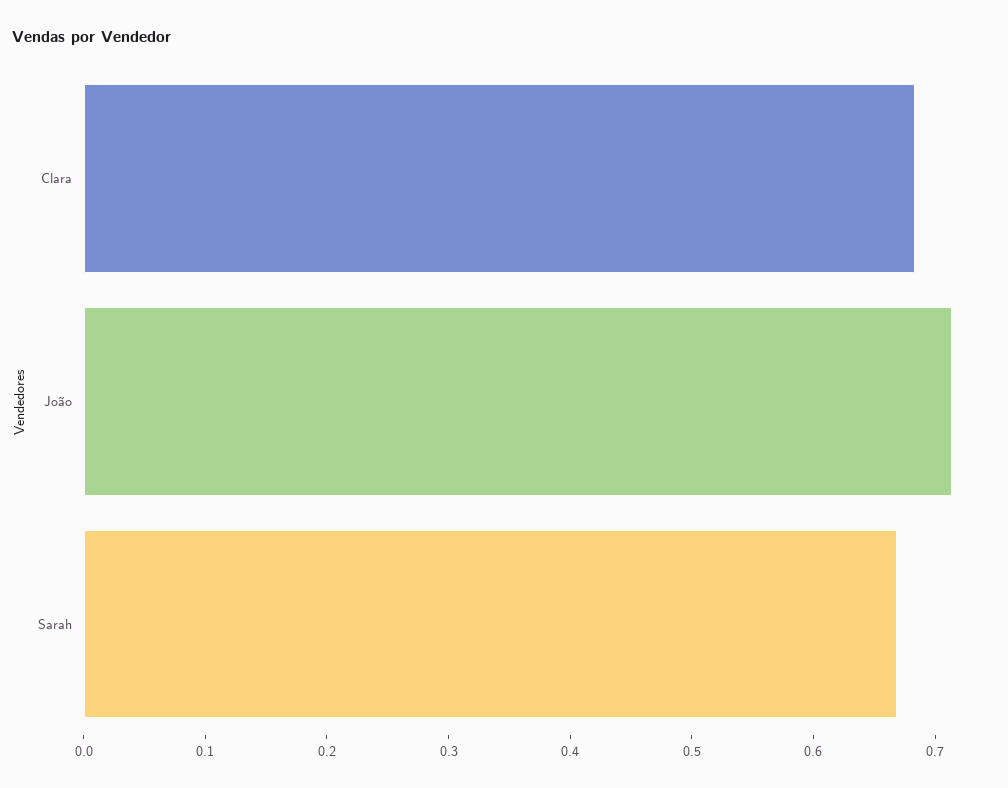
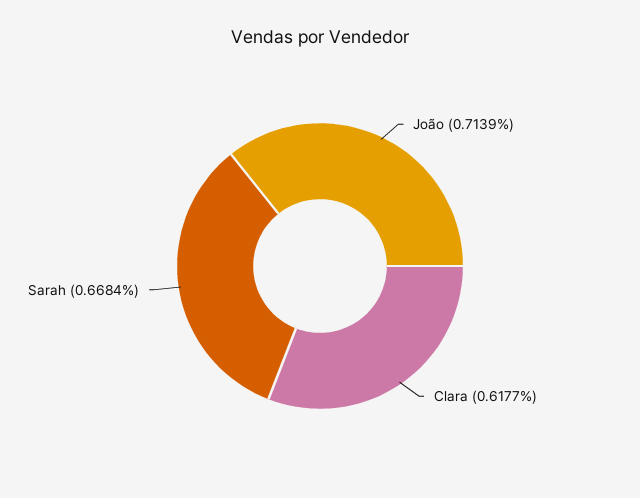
Clara: 0.68 -> 0.6177

